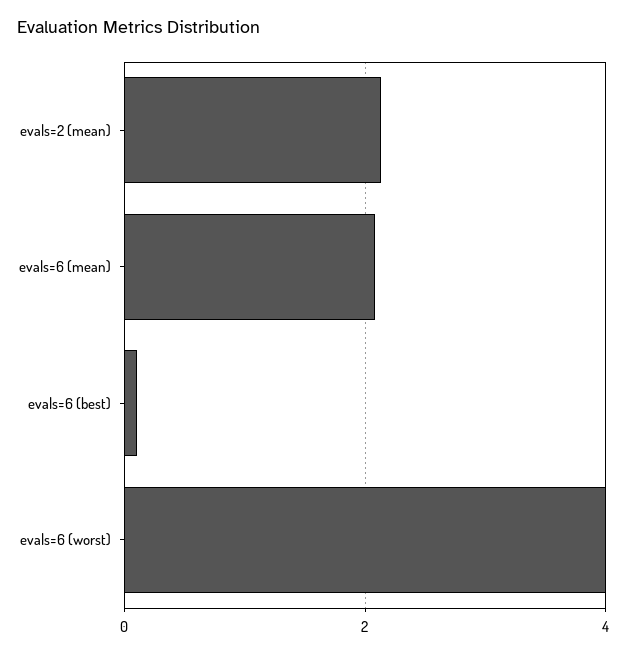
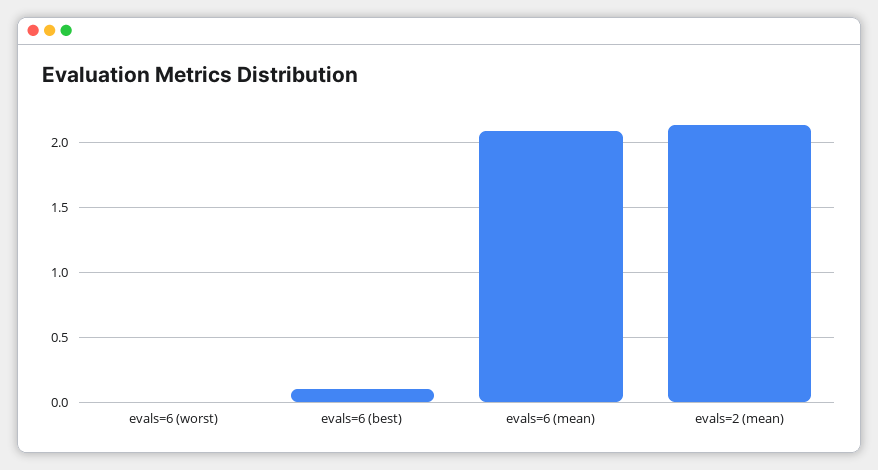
evals=6 (worst): 4 -> 0

